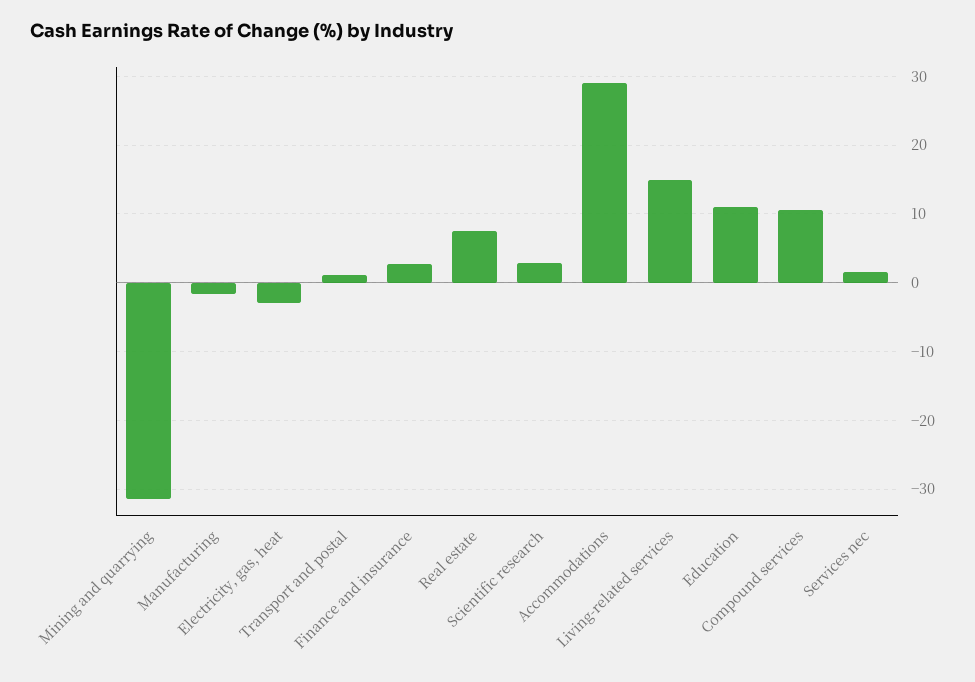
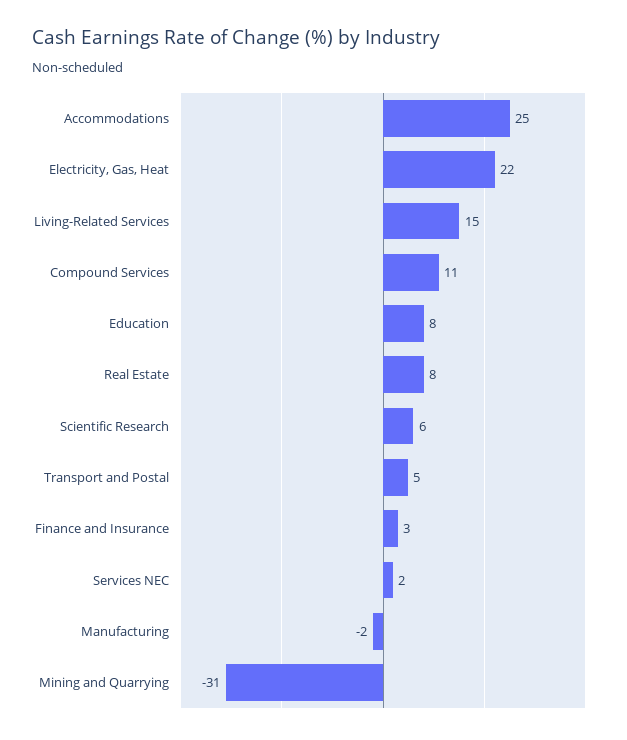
Electricity, gas, heat: -3 -> 22
Transport and postal: 1 -> 5
Scientific research: 3 -> 6
Accommodations: 29 -> 25
Education: 11 -> 8

